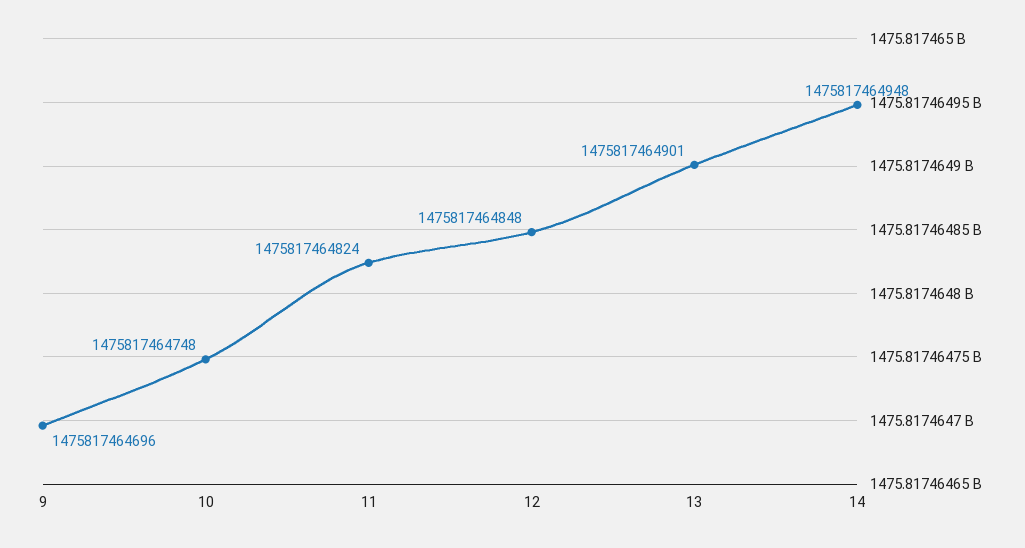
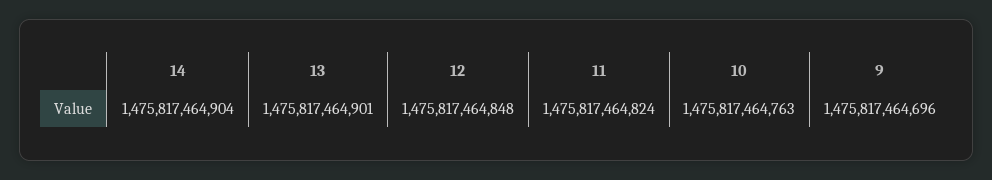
10: 1475817464748 -> 1475817464763
14: 1475817464948 -> 1475817464904

